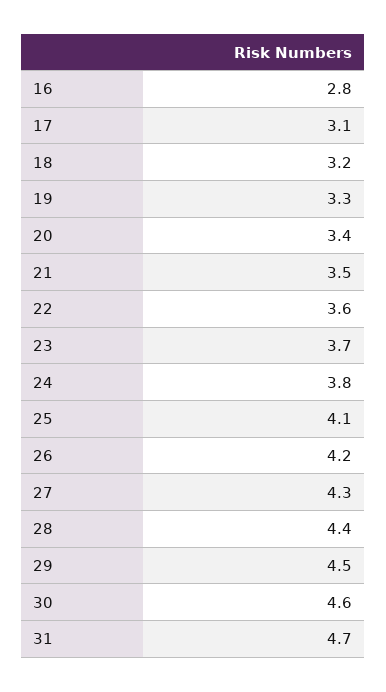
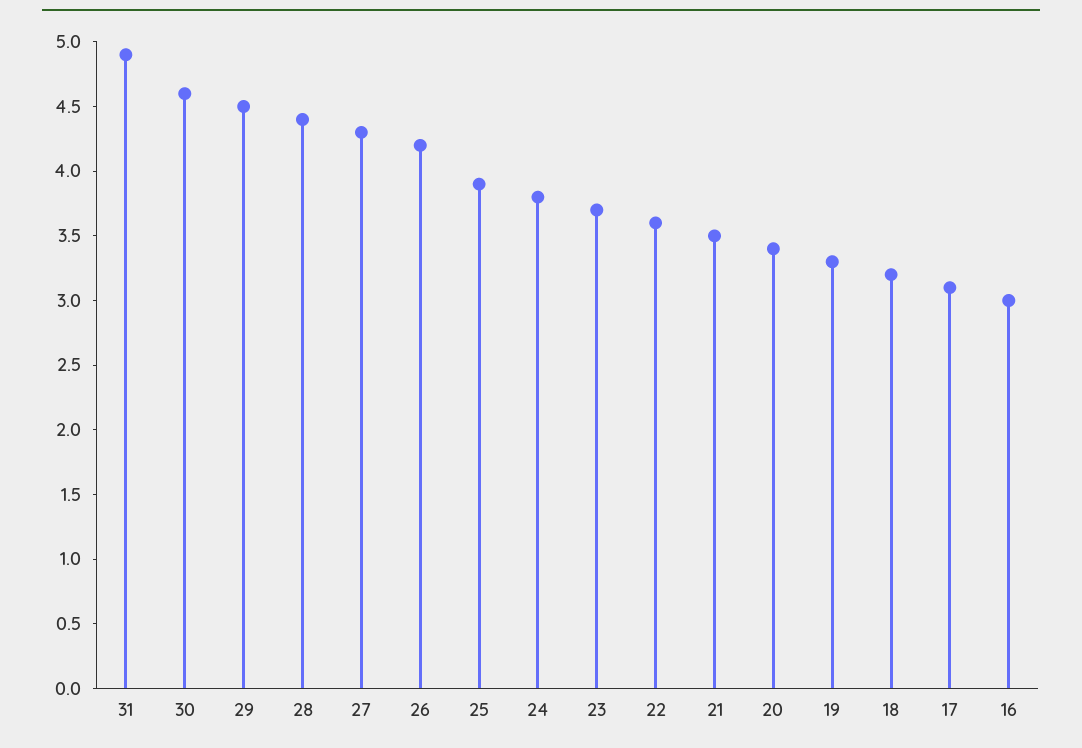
16: 2.8 -> 3
25: 4.1 -> 3.9
31: 4.7 -> 4.9

